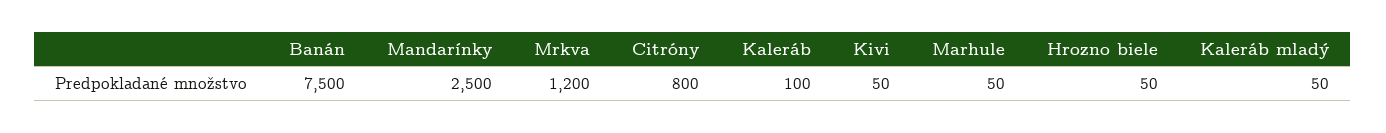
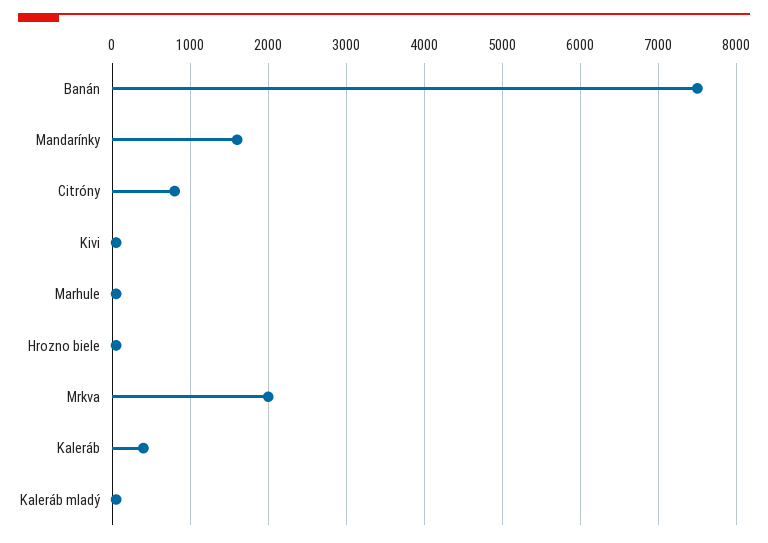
Mandarínky: 2500 -> 1600
Mrkva: 1200 -> 2000
Kaleráb: 100 -> 400

